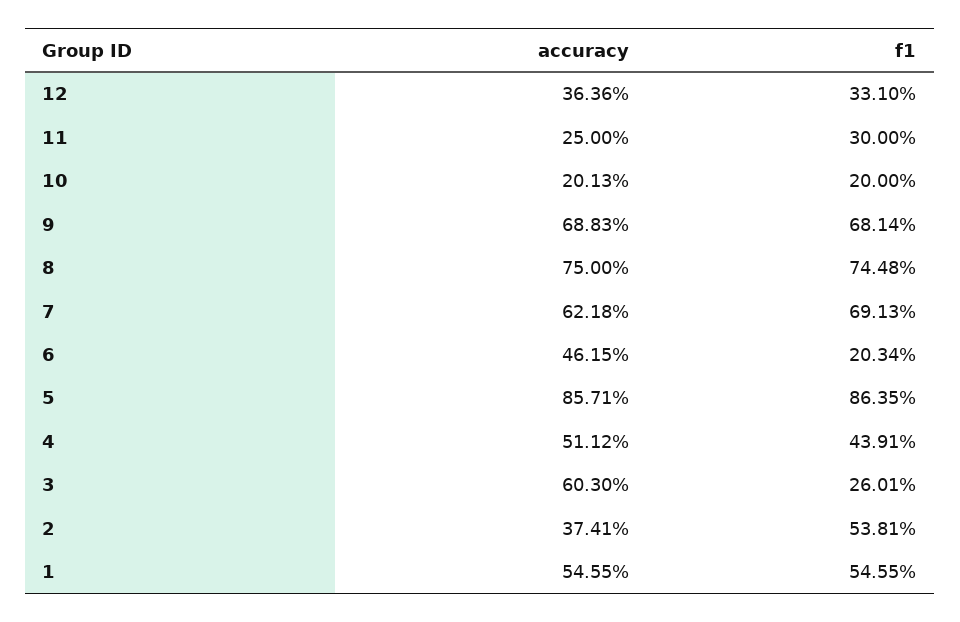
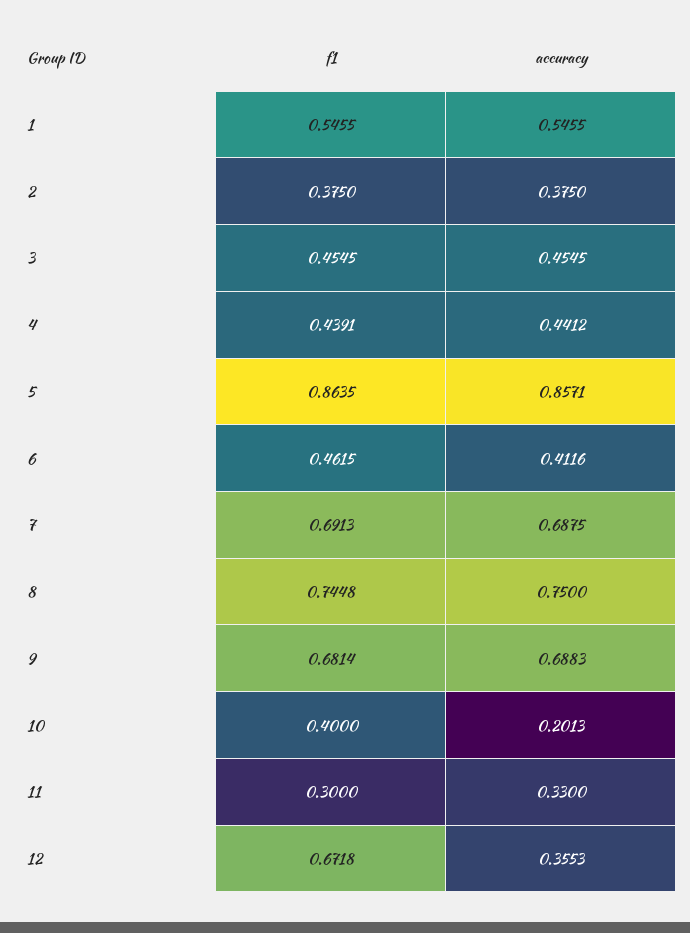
accuracy, 12: 0.3636 -> 0.3553
f1, 12: 0.331 -> 0.6718
accuracy, 11: 0.25 -> 0.33
f1, 10: 0.2 -> 0.4
accuracy, 7: 0.6218 -> 0.6875
accuracy, 6: 0.4615 -> 0.4116
f1, 6: 0.2034 -> 0.4615
accuracy, 4: 0.5112 -> 0.4412
accuracy, 3: 0.603 -> 0.4545
f1, 3: 0.2601 -> 0.4545
accuracy, 2: 0.3741 -> 0.375
f1, 2: 0.5381 -> 0.375

